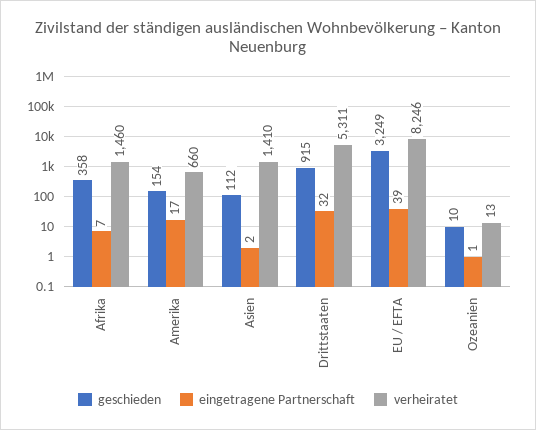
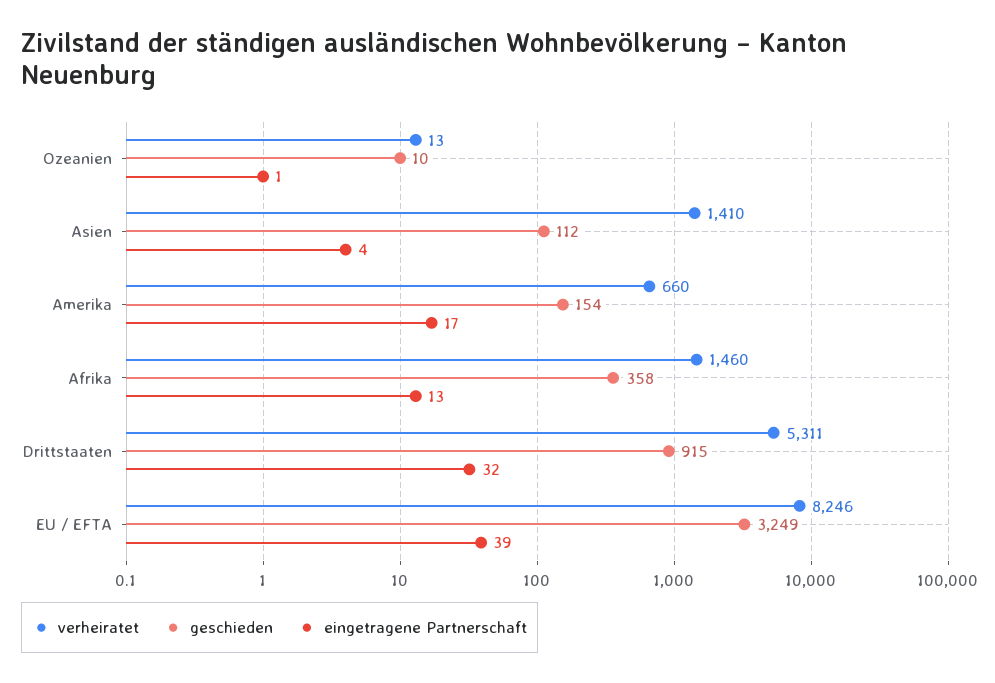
eingetragene Partnerschaft, Afrika: 7 -> 13
eingetragene Partnerschaft, Asien: 2 -> 4

